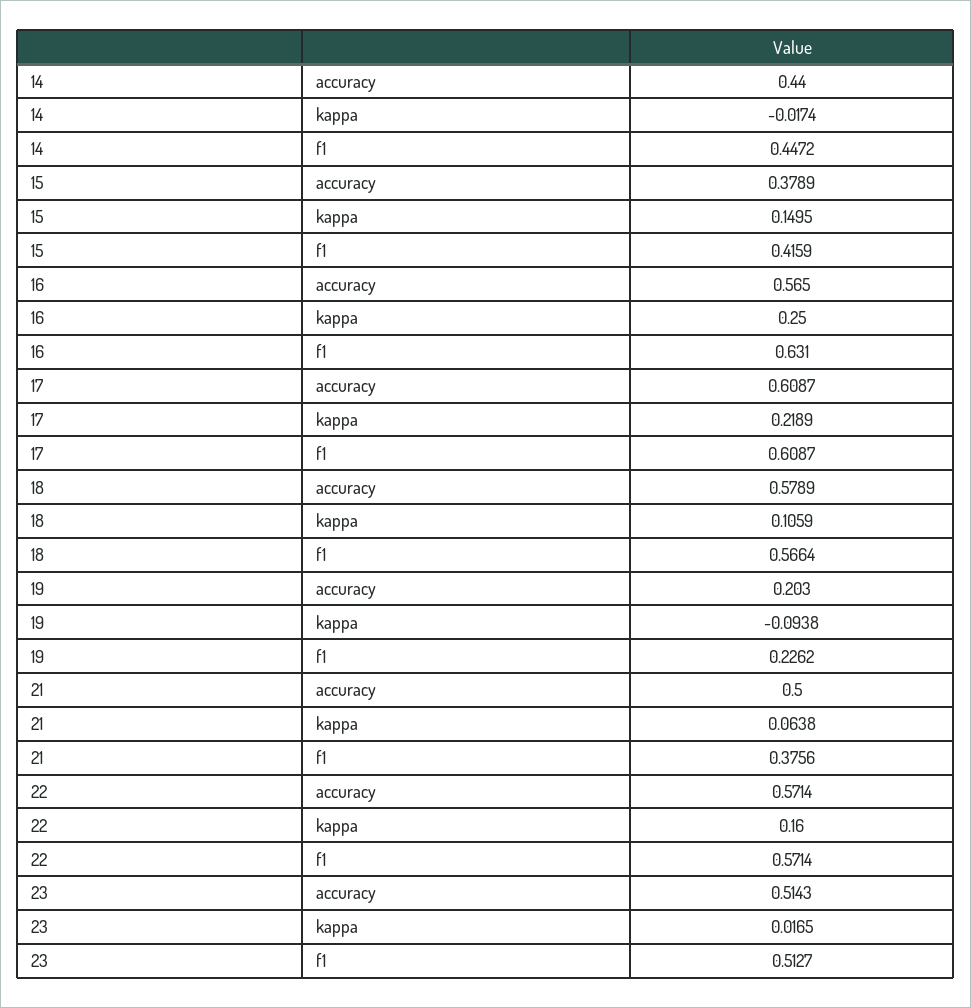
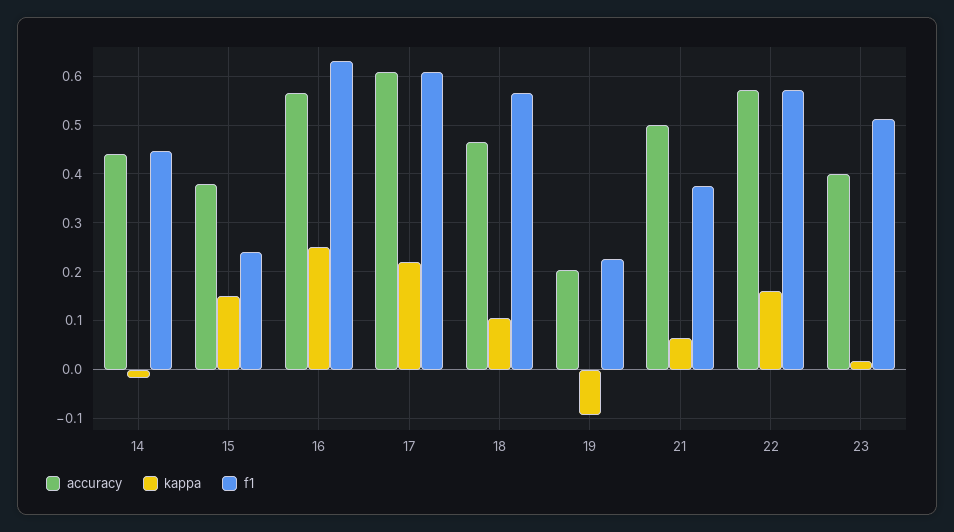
f1, 15: 0.4159 -> 0.24
accuracy, 18: 0.5789 -> 0.46
accuracy, 23: 0.5143 -> 0.4

